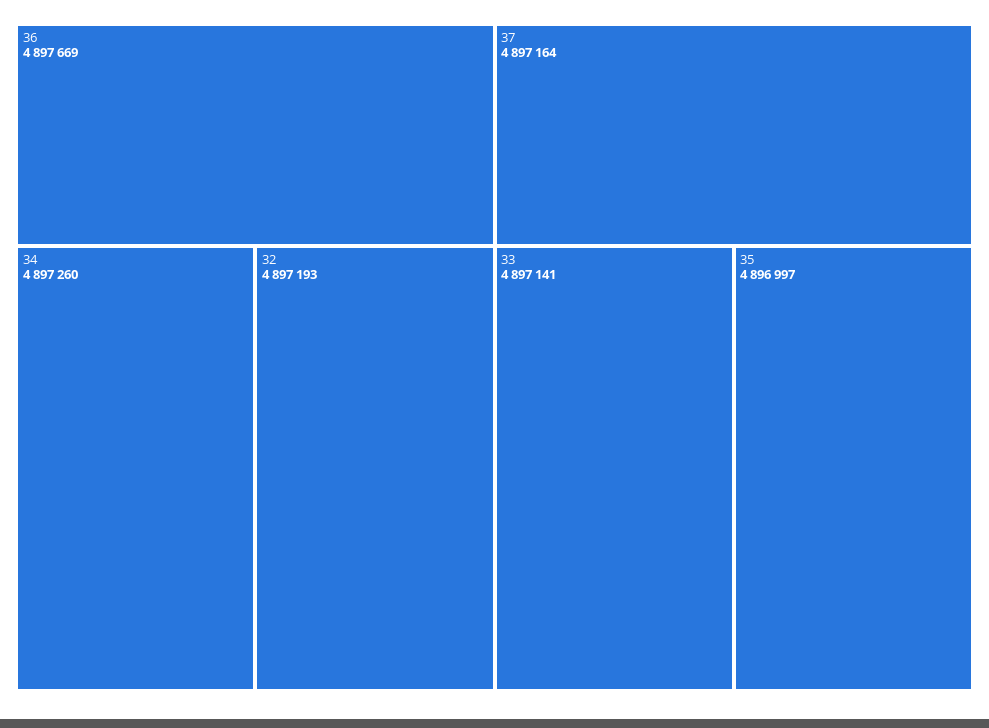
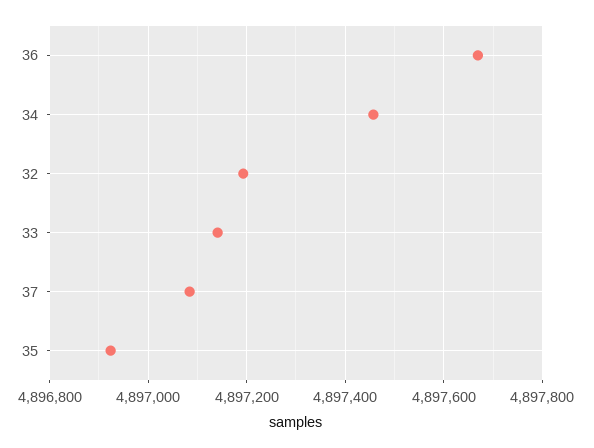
34: 4897260 -> 4897460
37: 4897164 -> 4897080
35: 4896997 -> 4896920

